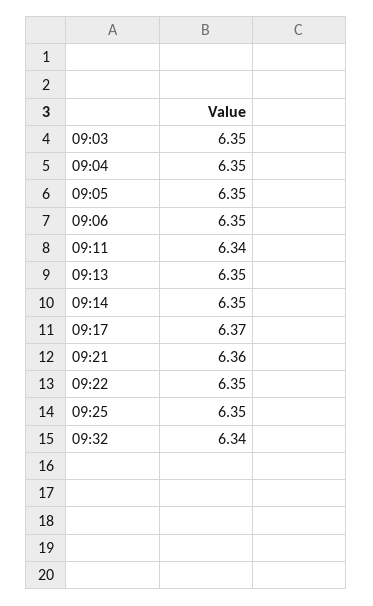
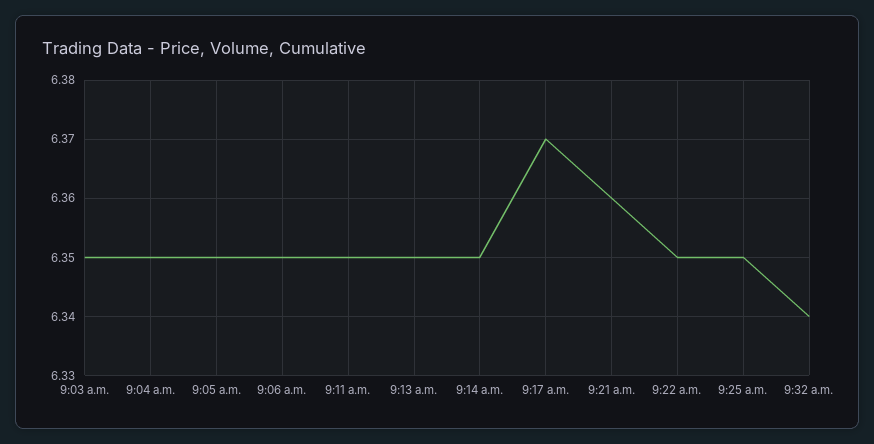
09:11: 6.34 -> 6.35

